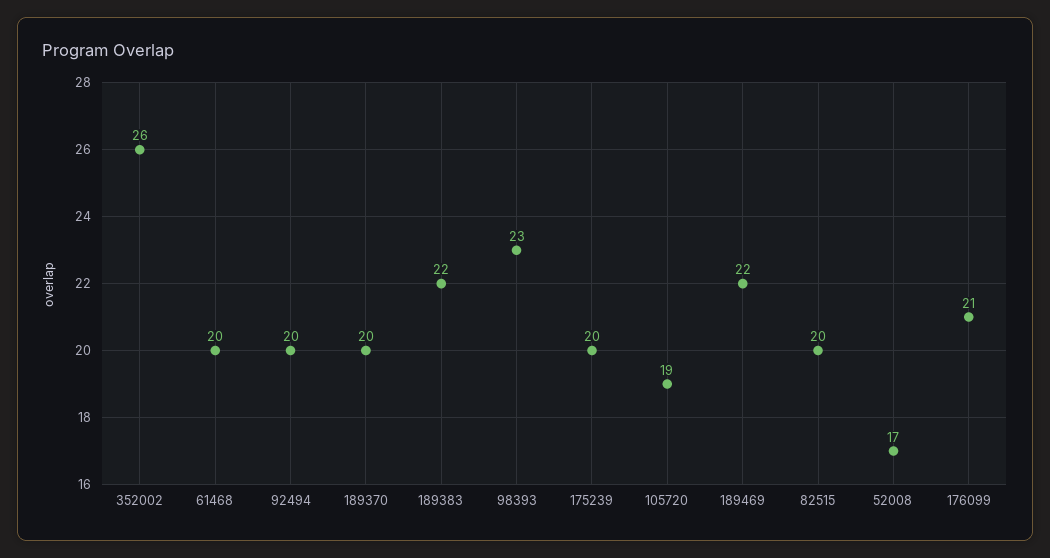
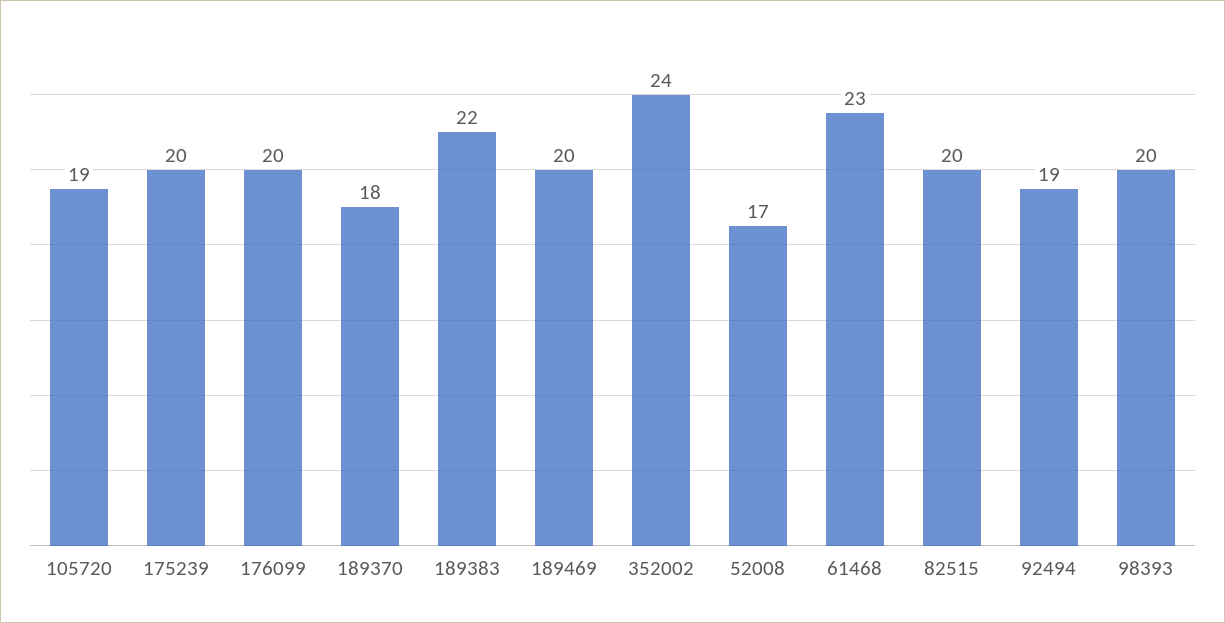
352002: 26 -> 24
61468: 20 -> 23
92494: 20 -> 19
189370: 20 -> 18
98393: 23 -> 20
189469: 22 -> 20
176099: 21 -> 20

